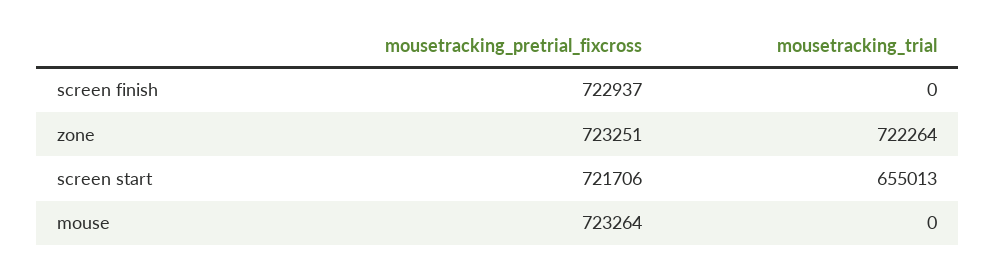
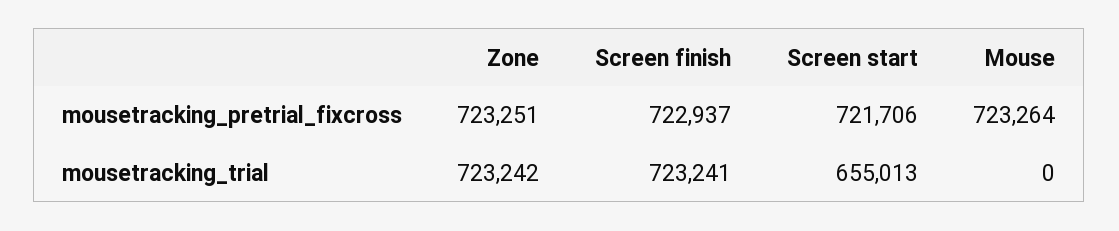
mousetracking_trial, screen finish: 0 -> 723241
mousetracking_trial, zone: 722264 -> 723242

